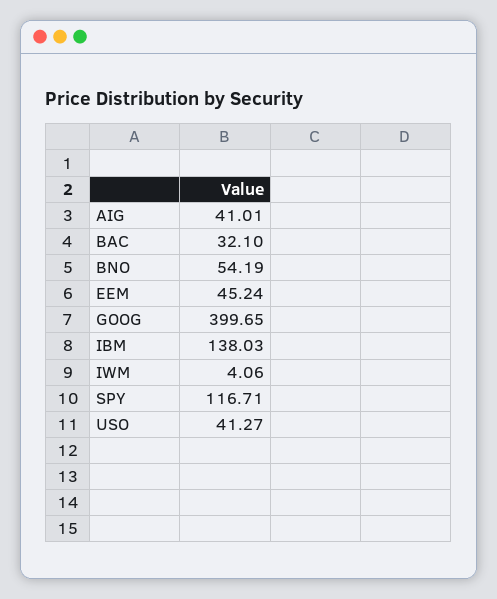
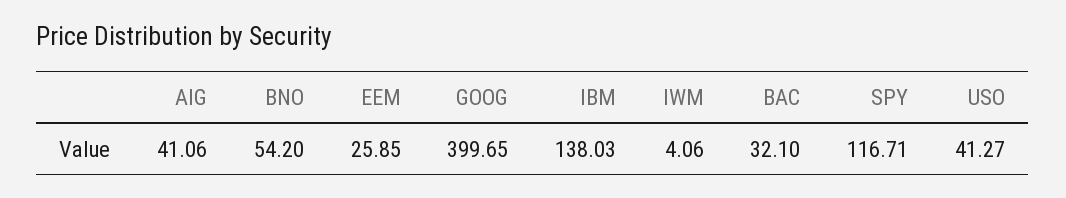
AIG: 41.01 -> 41.06
BNO: 54.19 -> 54.2
EEM: 45.24 -> 25.85

